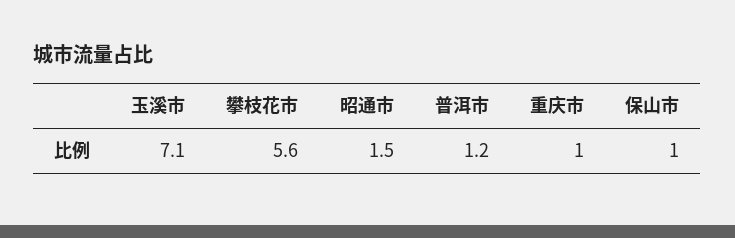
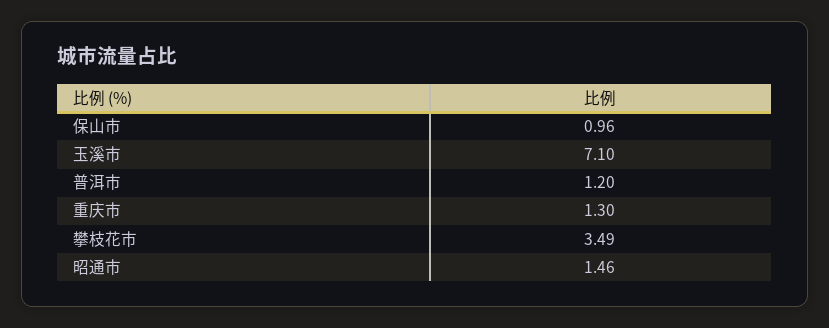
攀枝花市: 5.6 -> 3.49
重庆市: 1 -> 1.3

